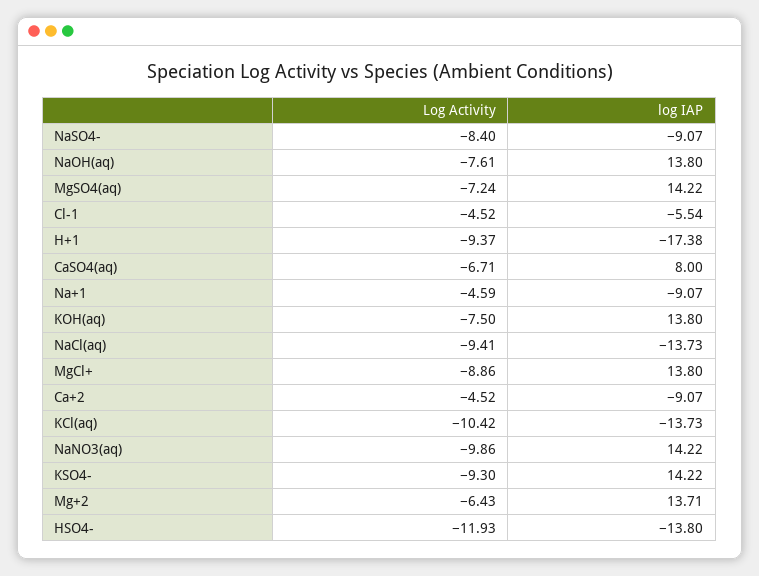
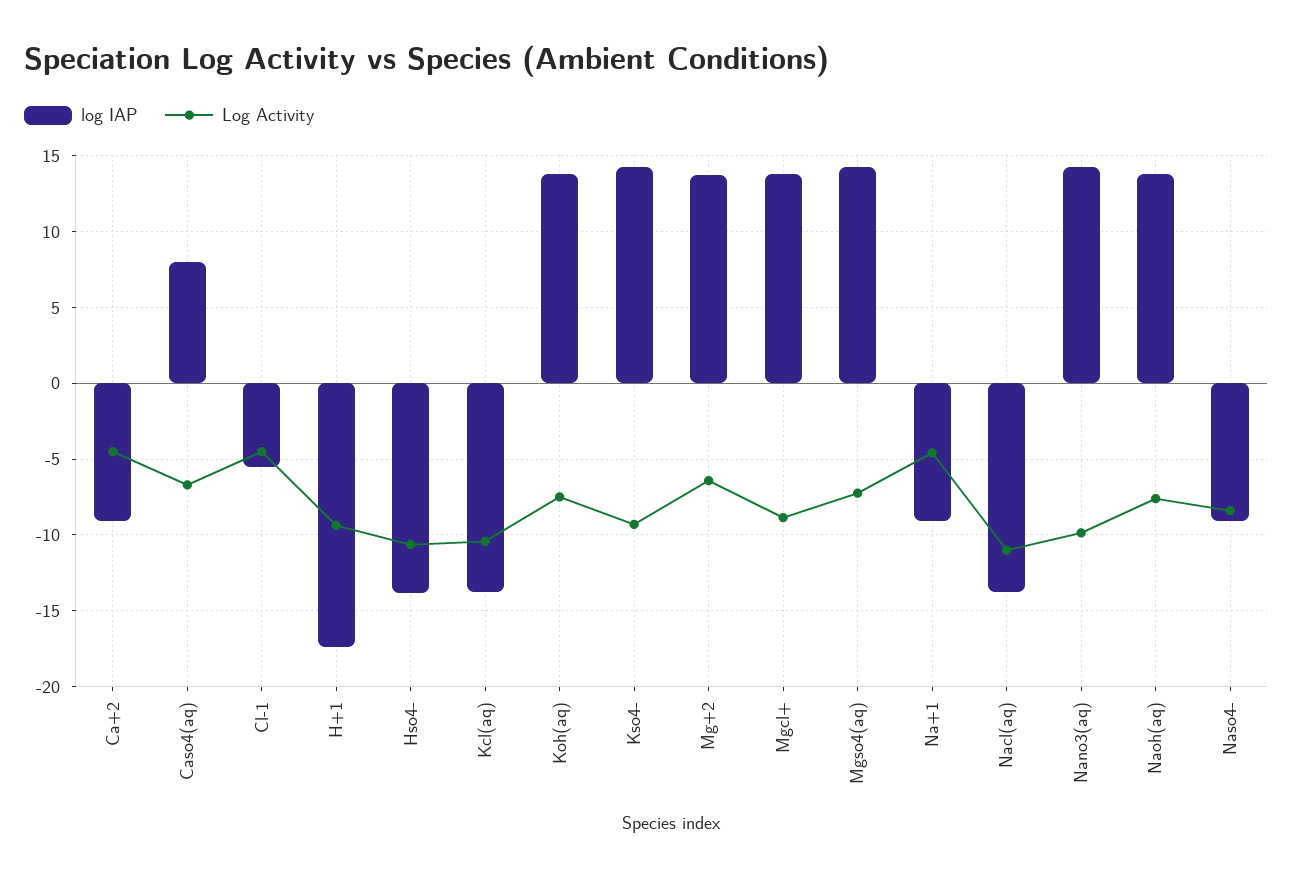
Log Activity, NaCl(aq): -9.41 -> -11
Log Activity, HSO4-: -11.93 -> -10.5

